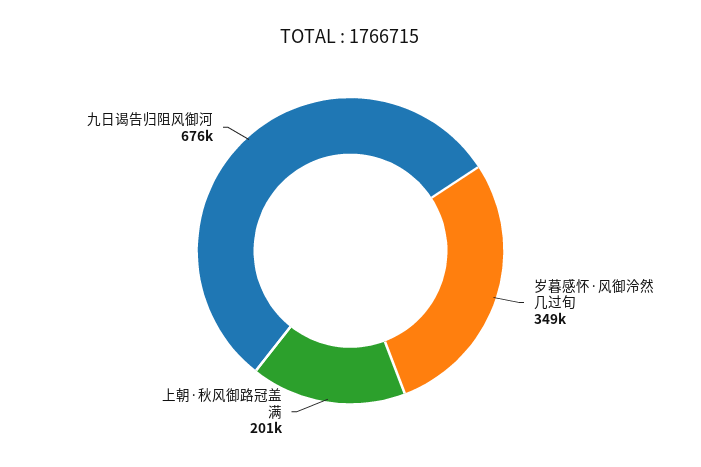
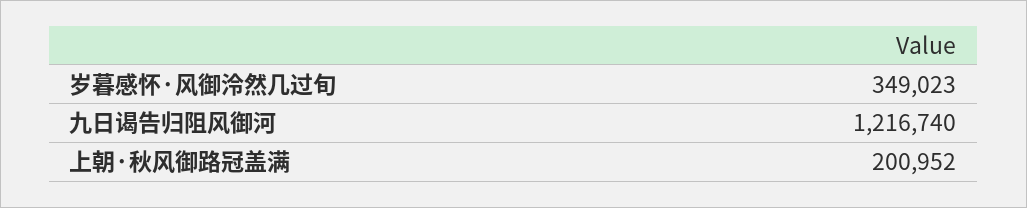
九日谒告归阻风御河: 676000 -> 1216740

